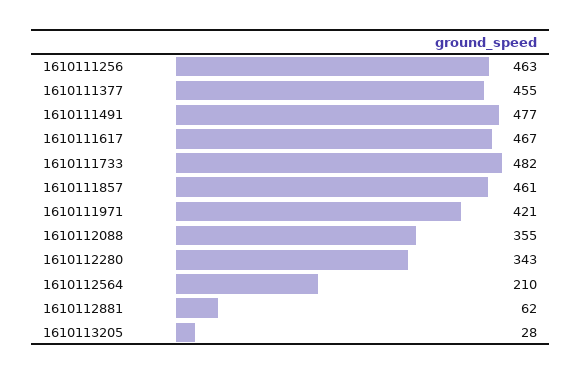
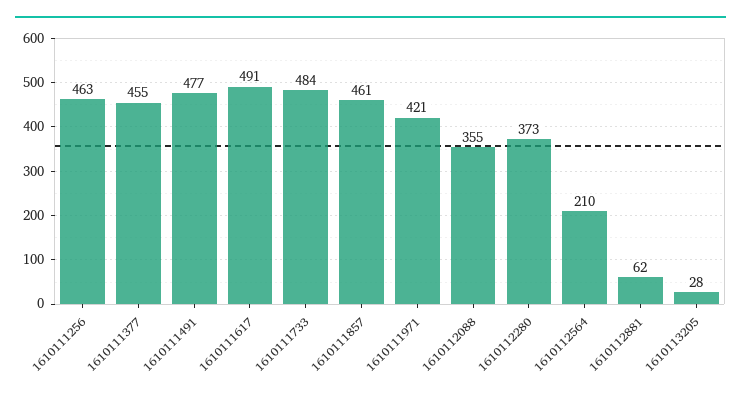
1610111617: 467 -> 491
1610111733: 482 -> 484
1610112280: 343 -> 373

